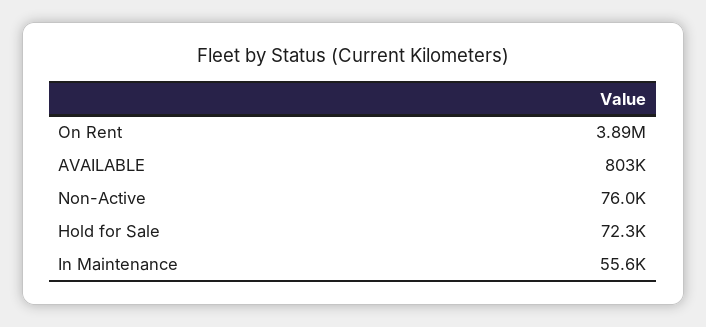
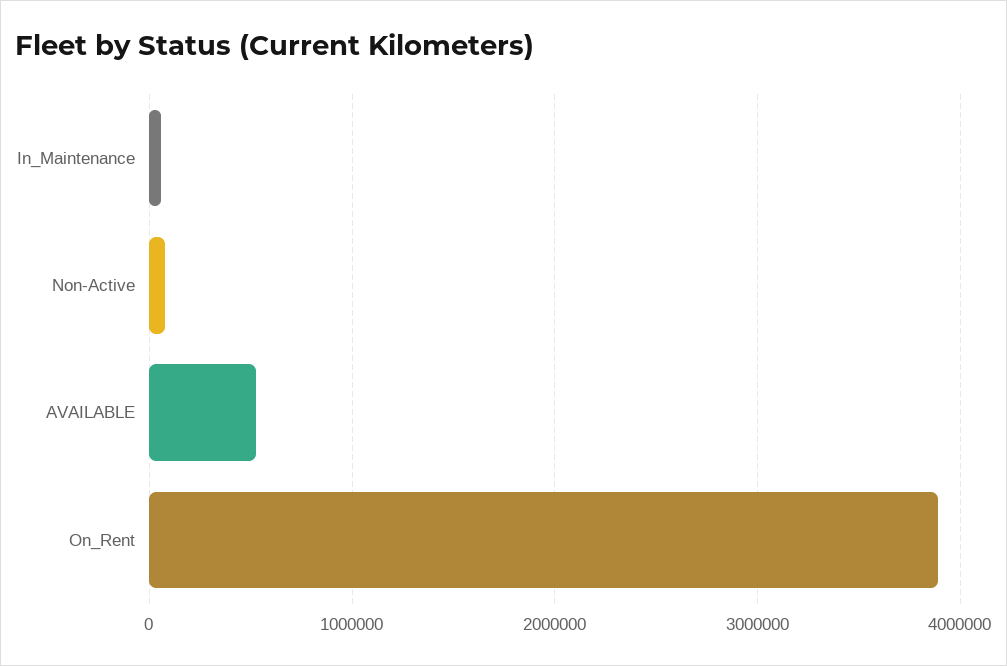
AVAILABLE: 803000 -> 500000
Hold for Sale: 72300 -> none

